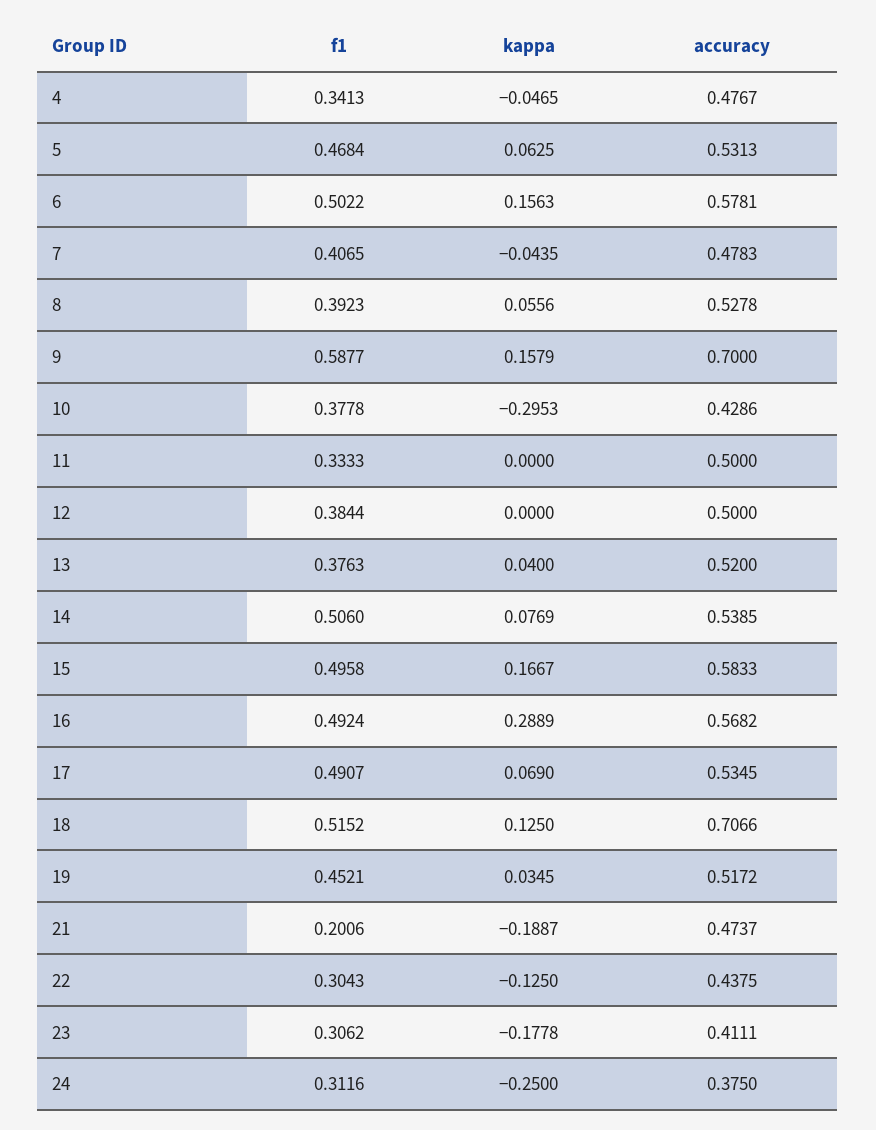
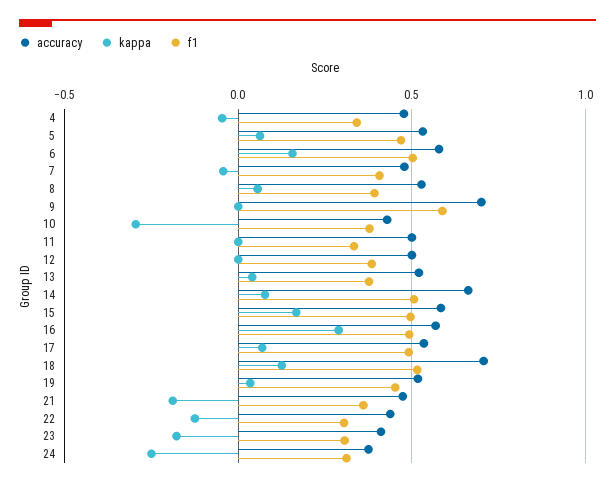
kappa, 9: 0.1579 -> 0
accuracy, 14: 0.5385 -> 0.65
f1, 21: 0.2006 -> 0.35

